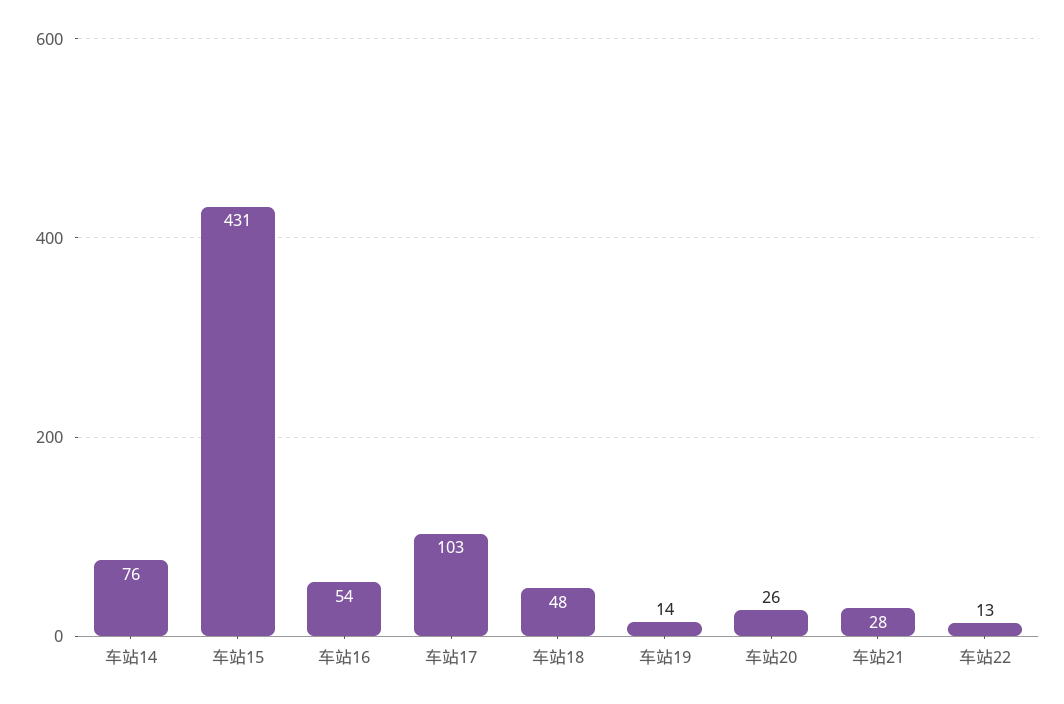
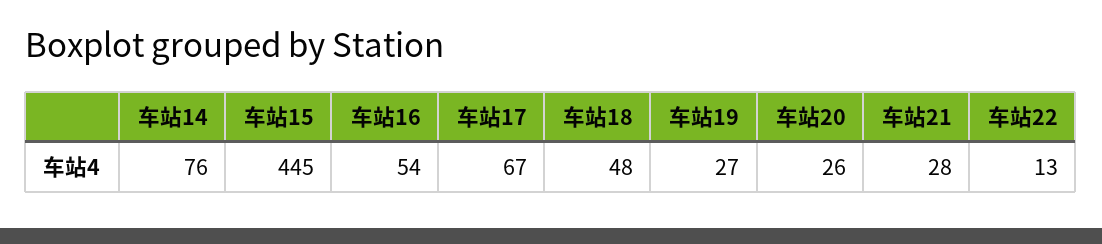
车站15: 431 -> 445
车站17: 103 -> 67
车站19: 14 -> 27

